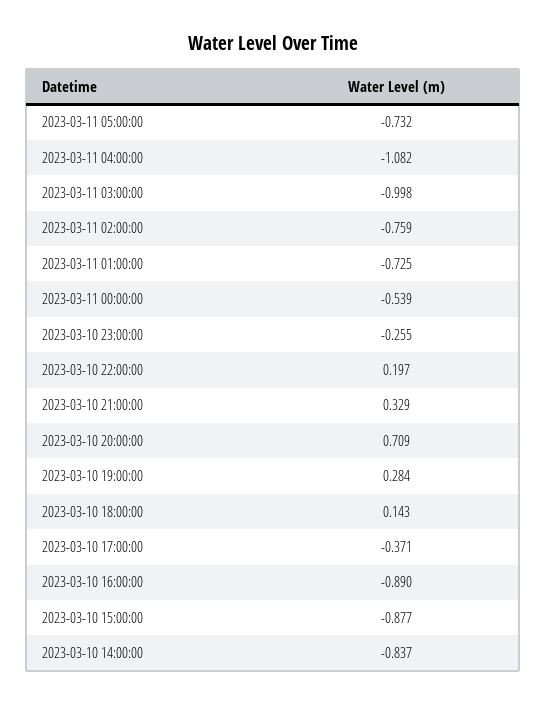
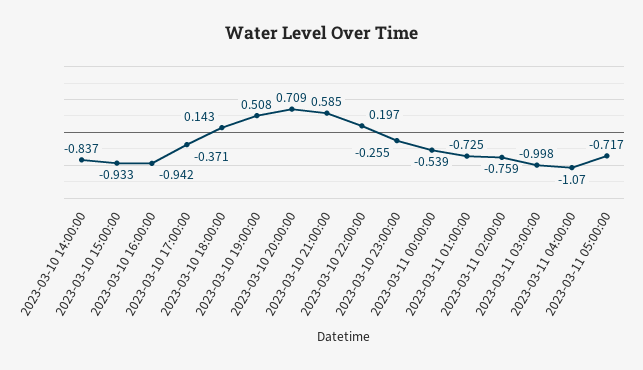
2023-03-11 05:00:00: -0.732 -> -0.717
2023-03-11 04:00:00: -1.082 -> -1.07
2023-03-10 21:00:00: 0.329 -> 0.585
2023-03-10 19:00:00: 0.284 -> 0.508
2023-03-10 16:00:00: -0.89 -> -0.942
2023-03-10 15:00:00: -0.877 -> -0.933

